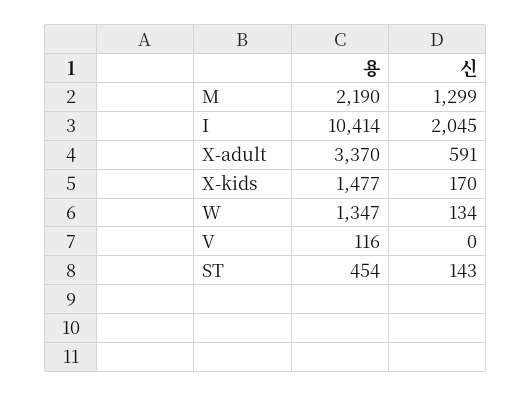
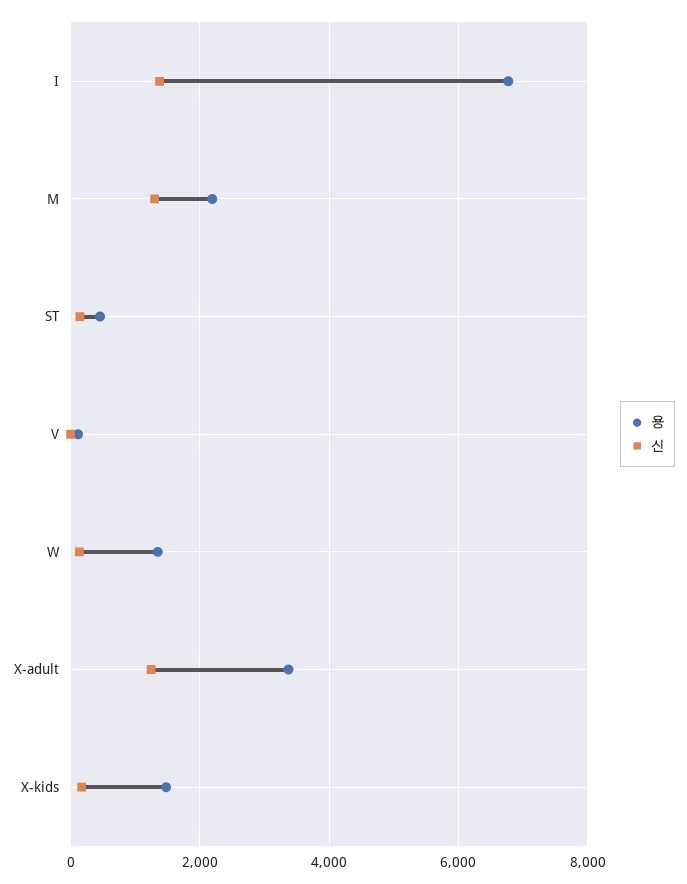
용, I: 10414 -> 6800
신, I: 2045 -> 1400
신, X-adult: 591 -> 1200

